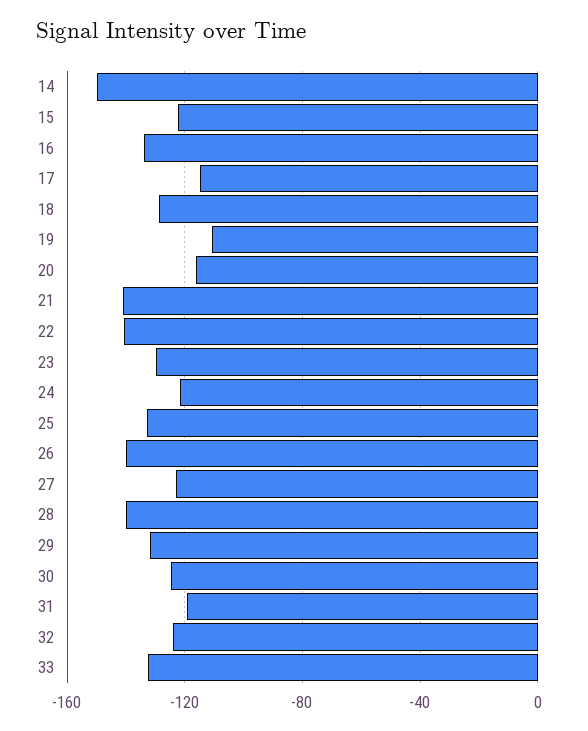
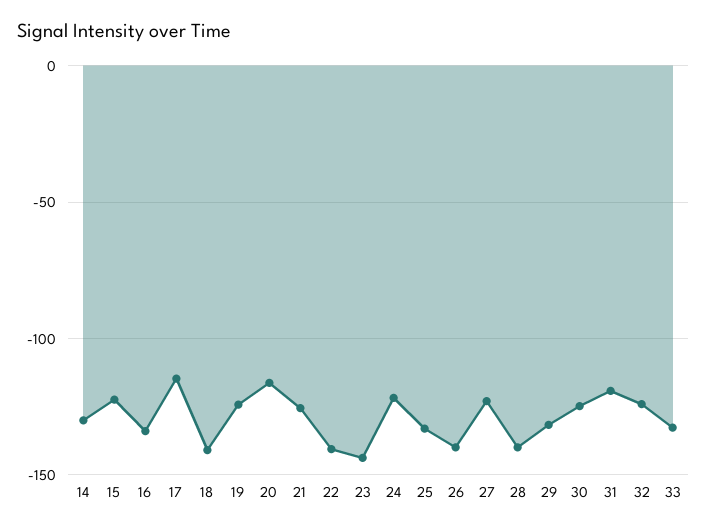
14: -150 -> -130
18: -130 -> -140
19: -110 -> -125
21: -140 -> -125
23: -130 -> -145

